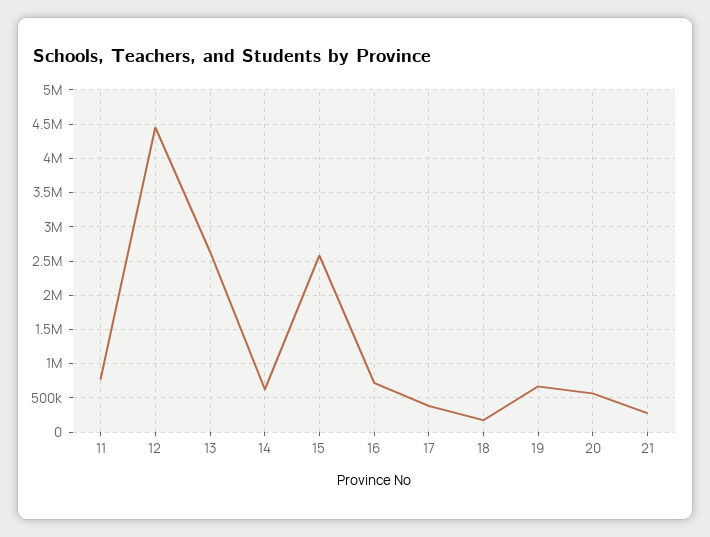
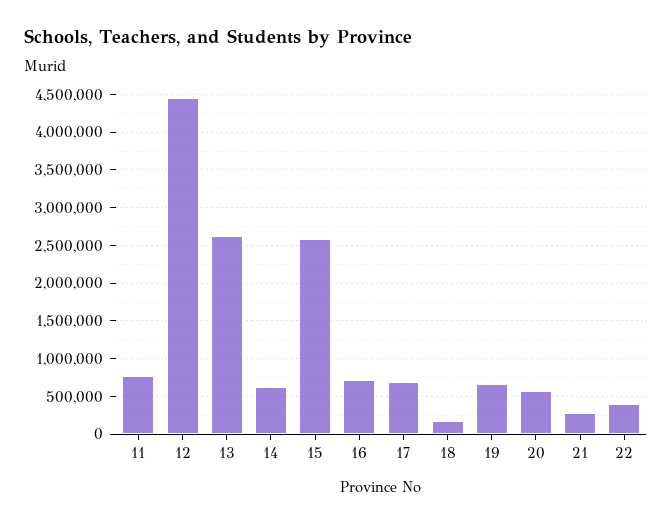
17: 400000 -> 700000
22: none -> 400000

